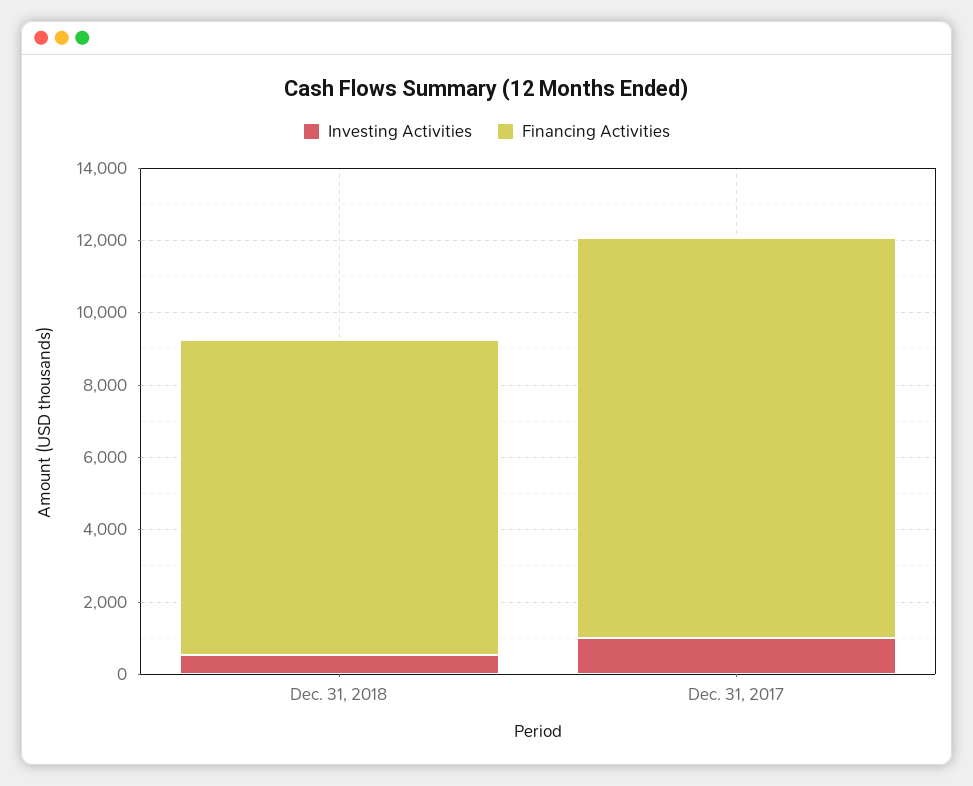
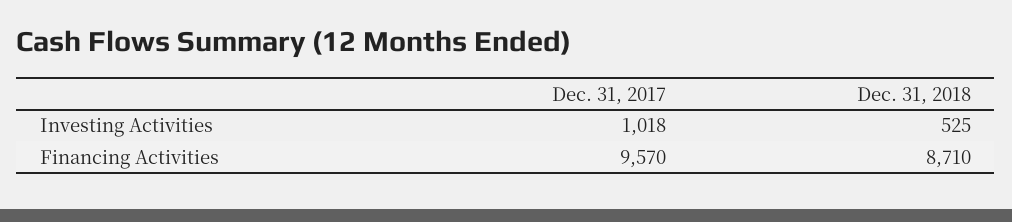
Financing Activities, Dec. 31, 2017: 11000 -> 9570

